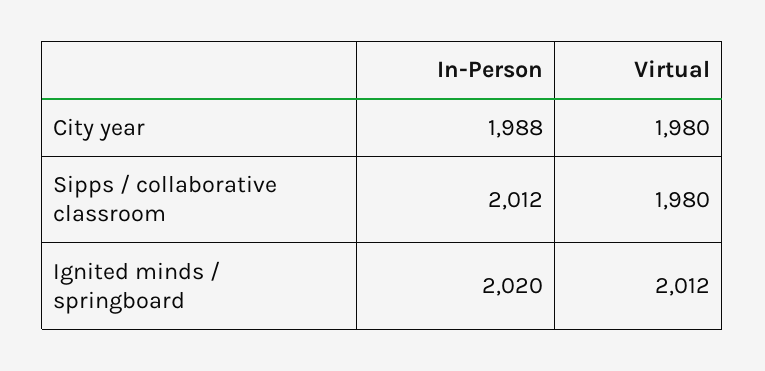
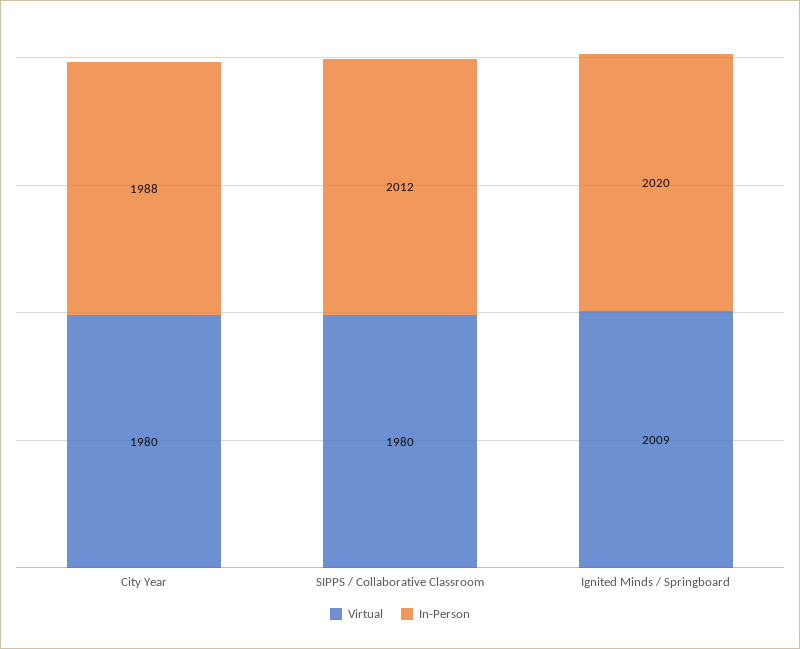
Virtual, Ignited minds / springboard: 2012 -> 2009

